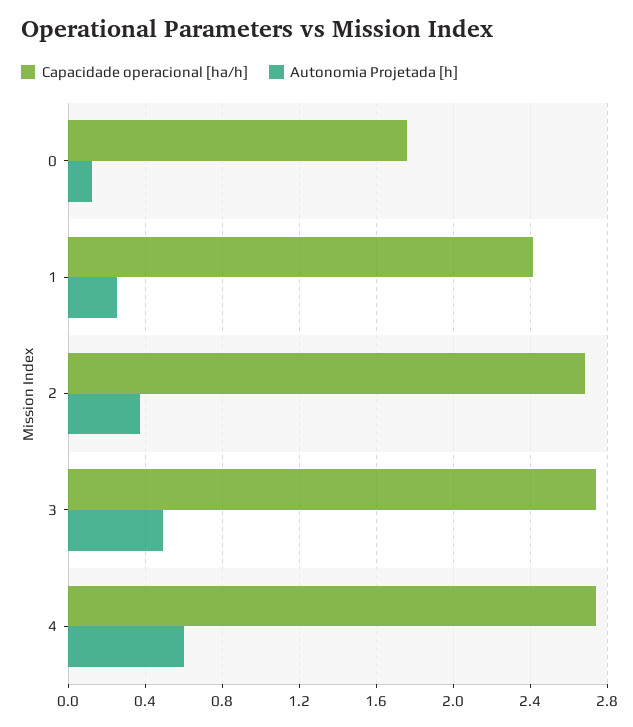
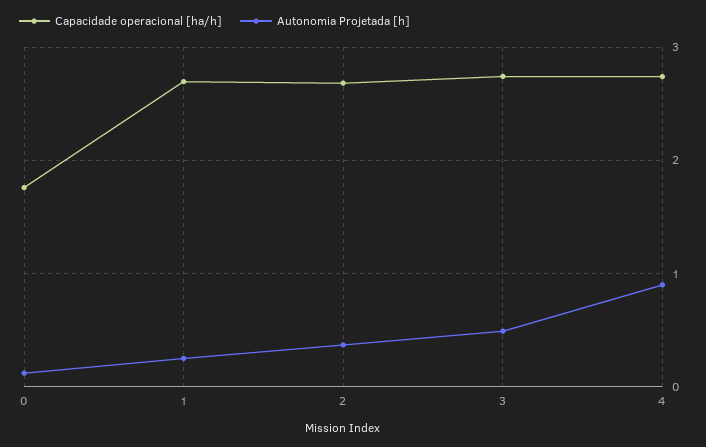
Capacidade operacional [ha/h], 1: 2.4 -> 2.7
Autonomia Projetada [h], 4: 0.6 -> 0.9

